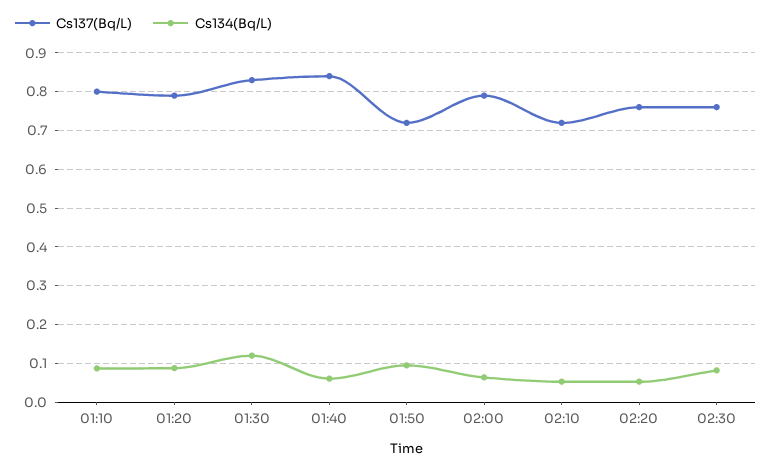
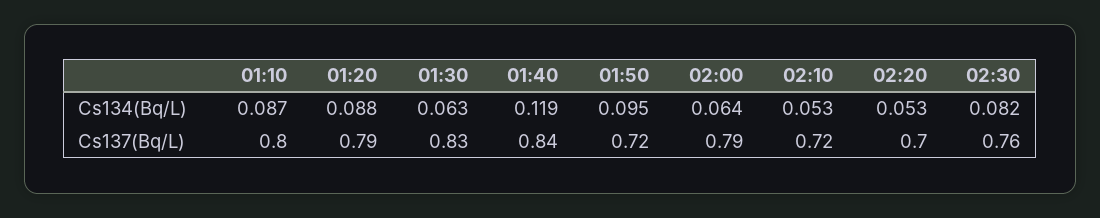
Cs134(Bq/L), 01:30: 0.12 -> 0.063
Cs134(Bq/L), 01:40: 0.06 -> 0.119
Cs137(Bq/L), 02:20: 0.76 -> 0.7

